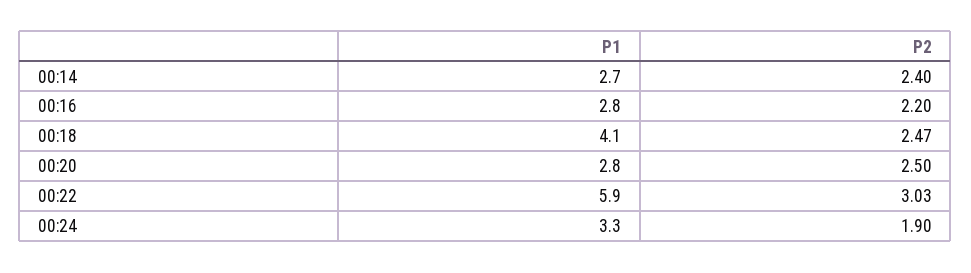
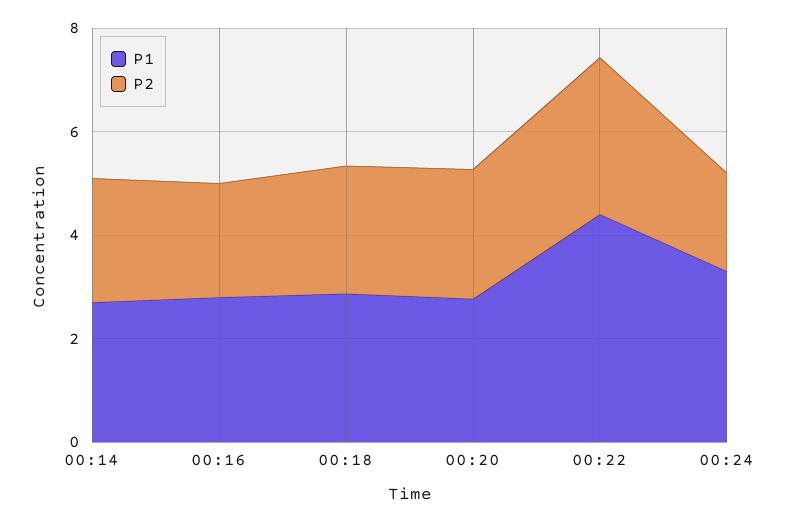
P1, 00:18: 4.1 -> 3
P1, 00:22: 5.9 -> 4.5

